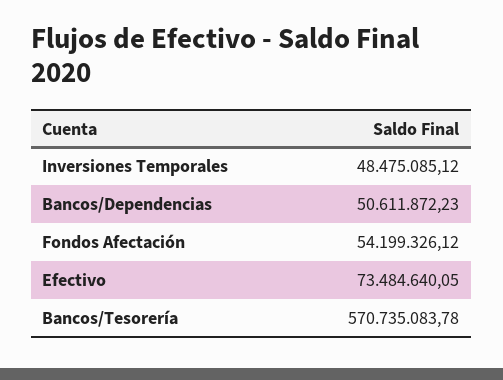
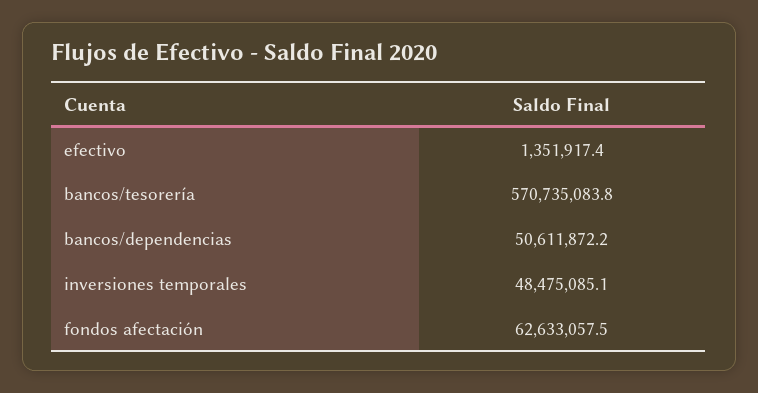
Fondos Afectación: 54199326.12 -> 62633057.5
Efectivo: 73484640.05 -> 1351917.4

